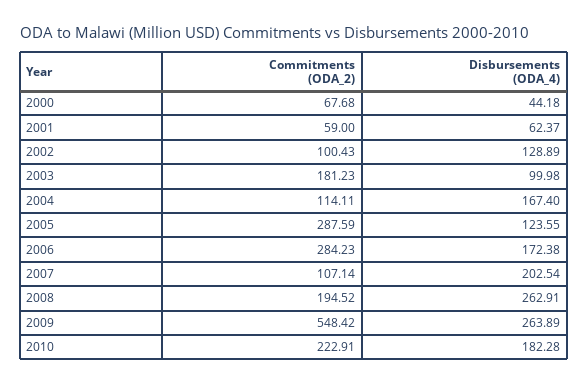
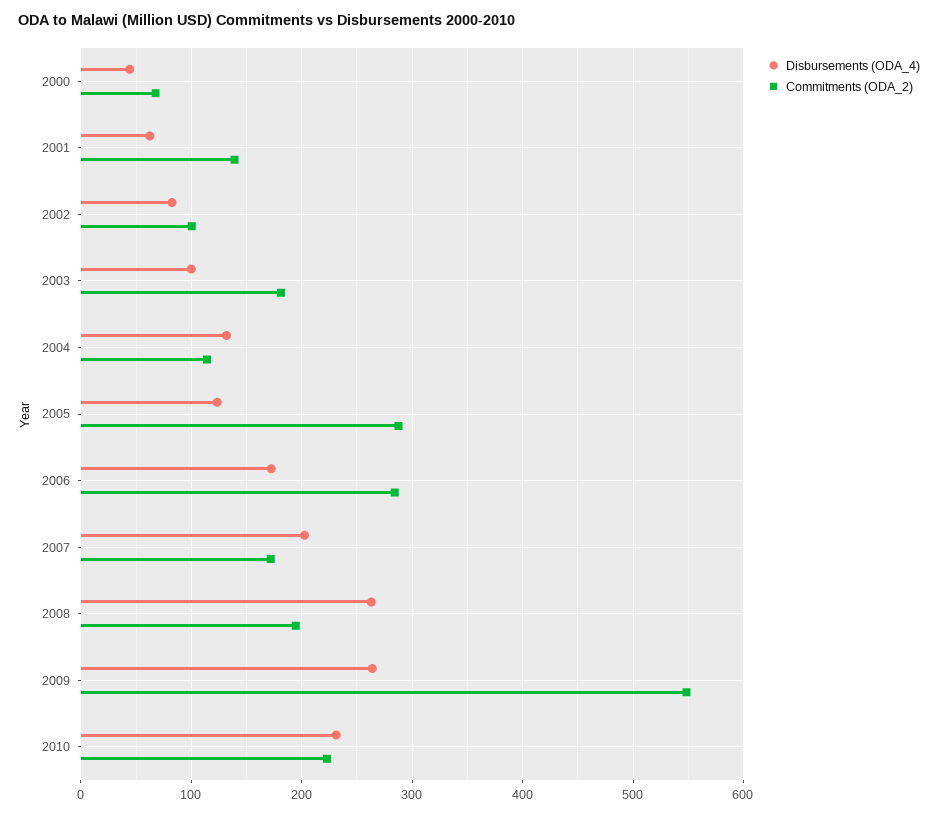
Commitments (ODA_2), 2001: 59 -> 140
Disbursements (ODA_4), 2002: 128.89 -> 80
Disbursements (ODA_4), 2004: 167.4 -> 130
Commitments (ODA_2), 2007: 107.14 -> 170
Disbursements (ODA_4), 2010: 182.28 -> 230

